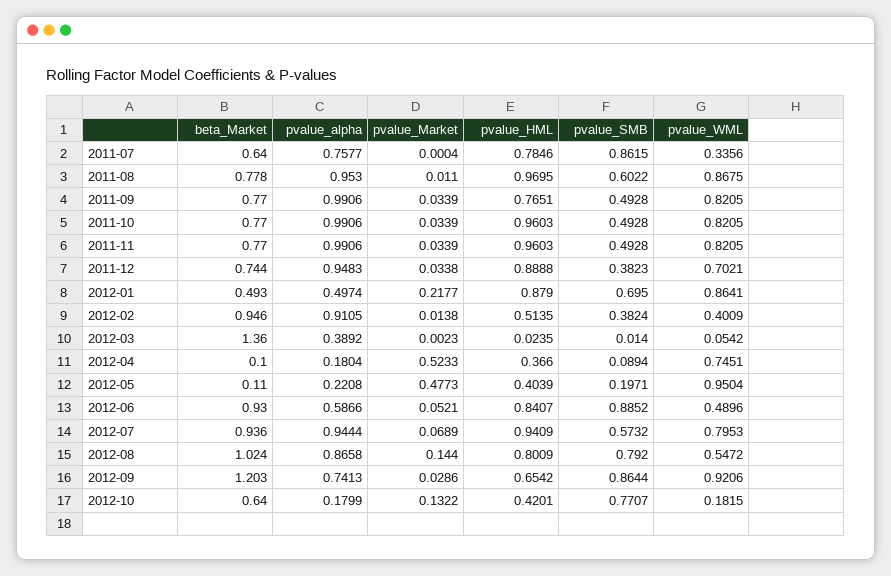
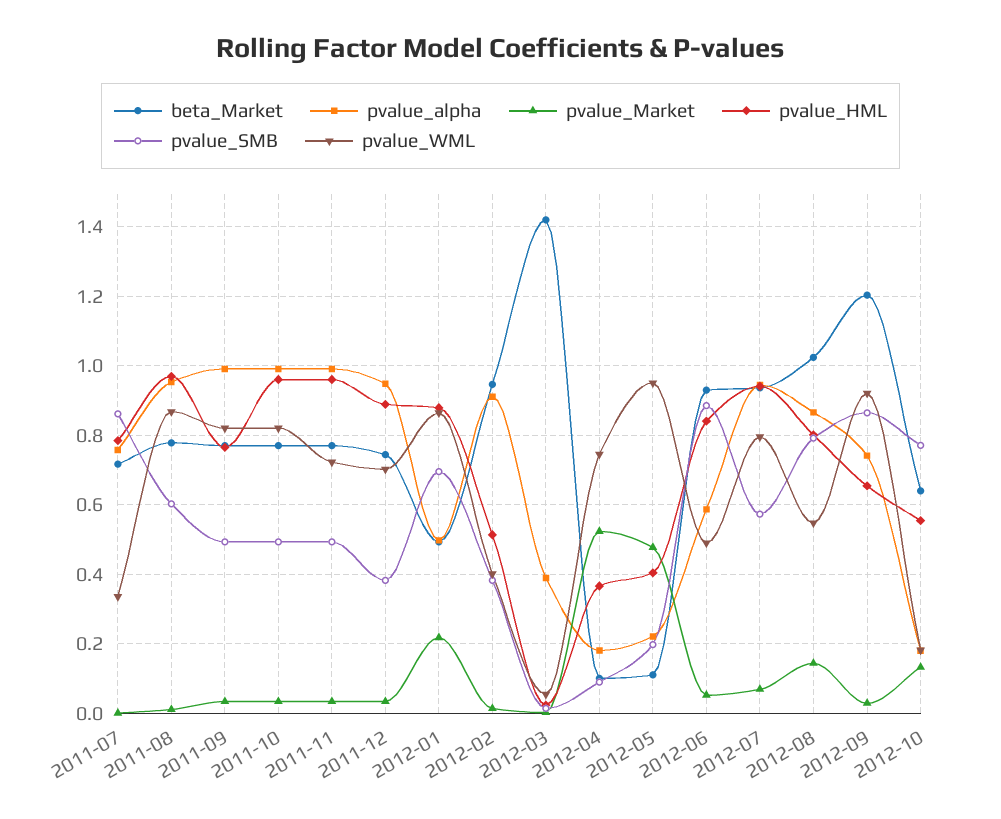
beta_Market, 2011-07: 0.64 -> 0.72
pvalue_WML, 2011-11: 0.8205 -> 0.72
beta_Market, 2012-03: 1.36 -> 1.42
pvalue_HML, 2012-10: 0.4201 -> 0.56

